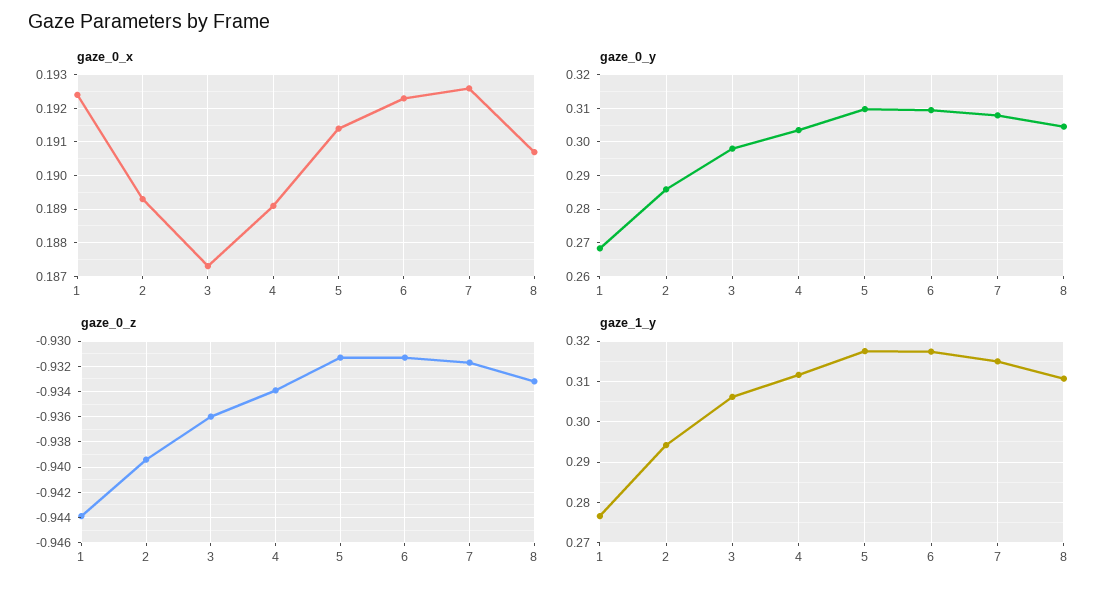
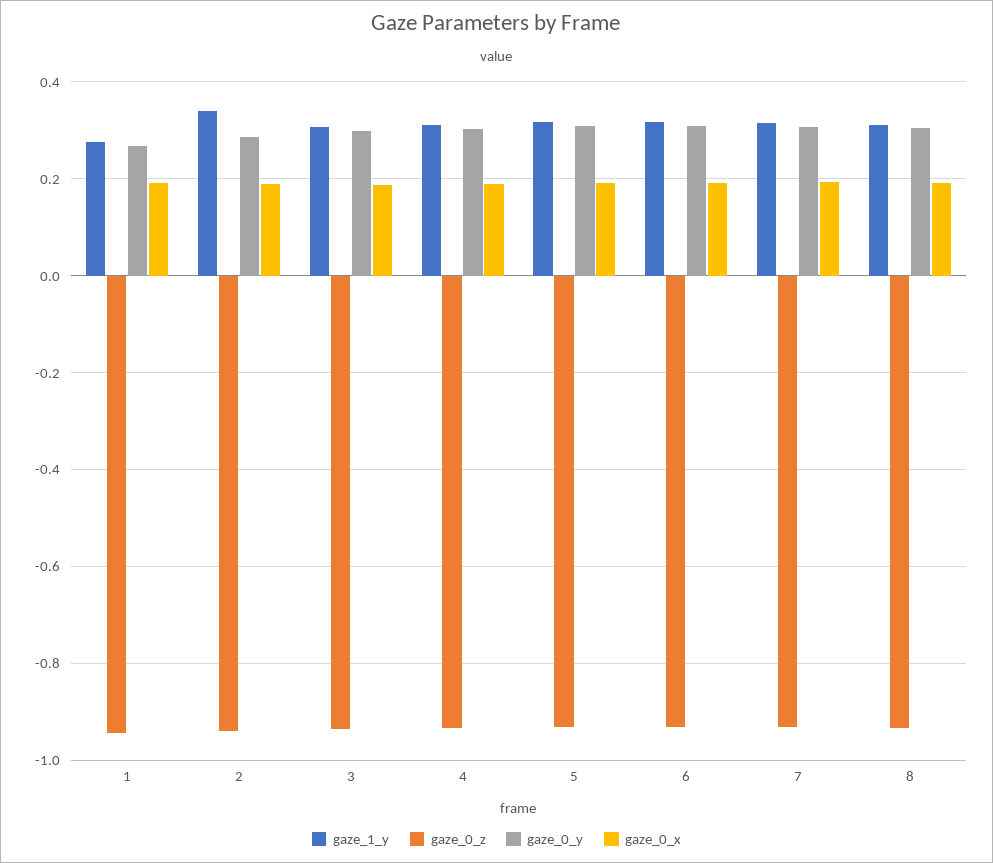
gaze_1_y, 2: 0.294 -> 0.34

